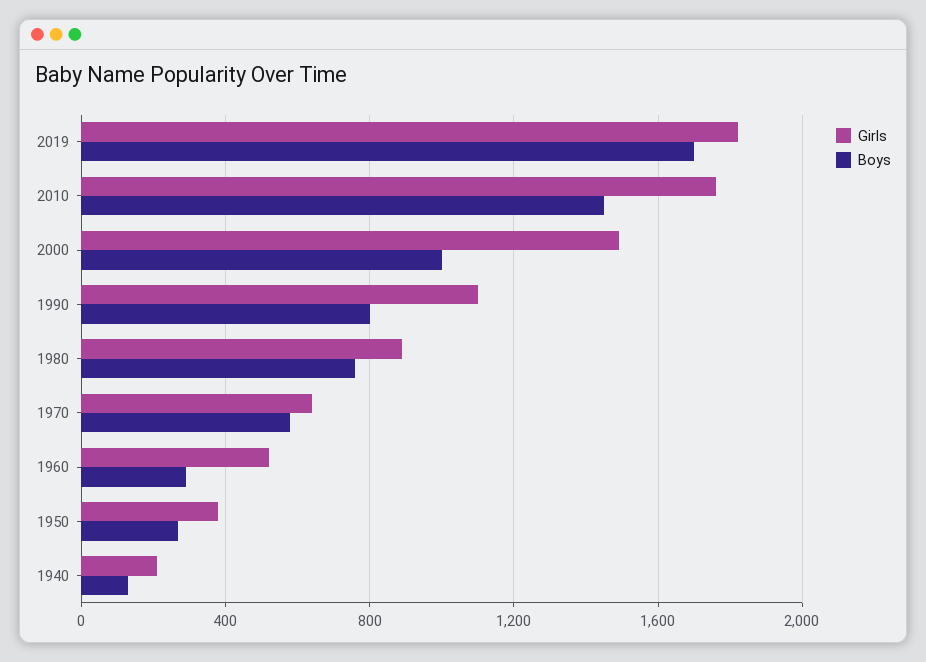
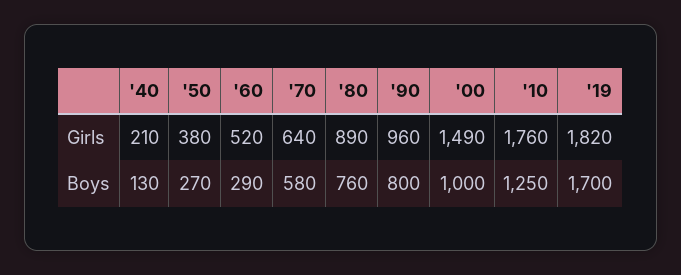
Boys, 2010: 1450 -> 1250
Girls, 1990: 1100 -> 960

